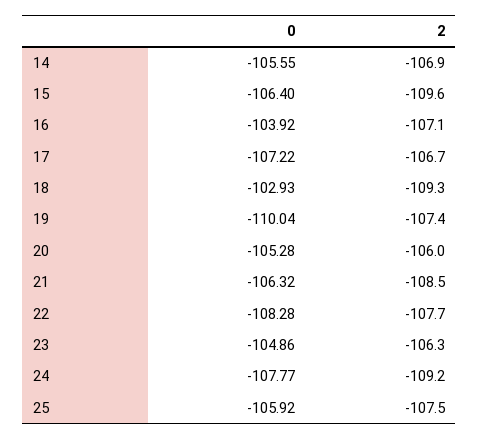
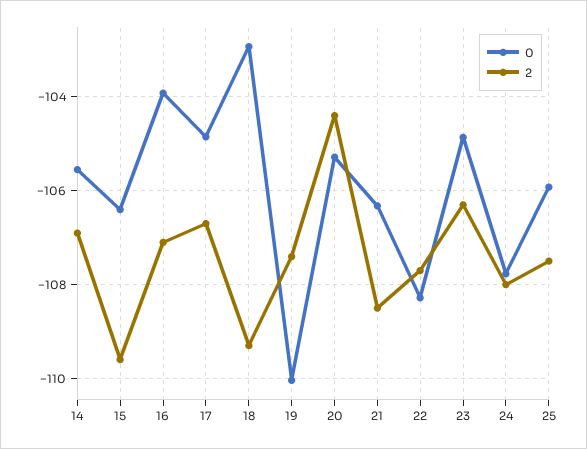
0, 17: -107.22 -> -104.8
2, 20: -106 -> -104.4
2, 24: -109.2 -> -108

